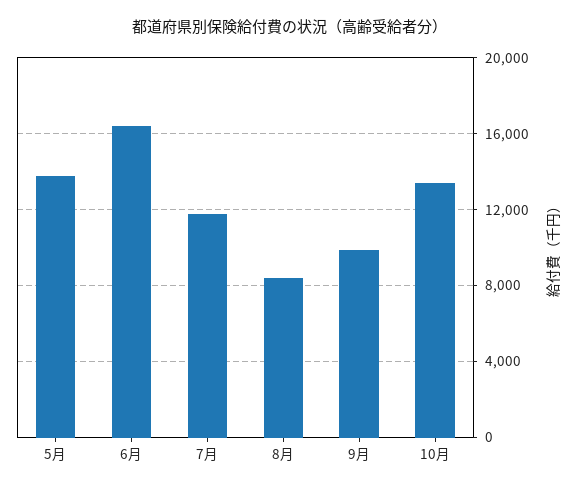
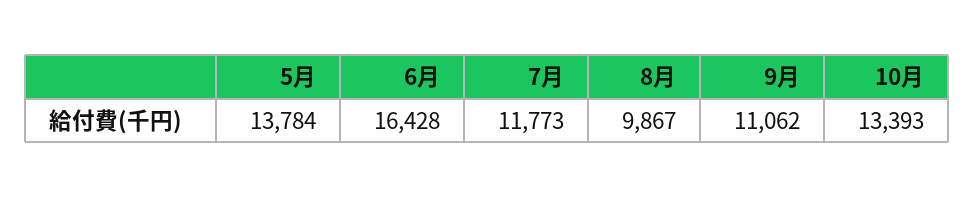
8月: 8500 -> 9867
9月: 10000 -> 11062

